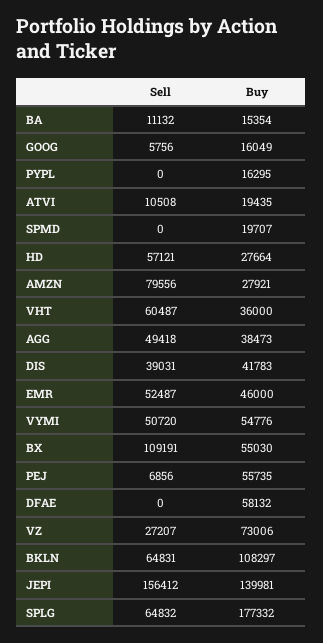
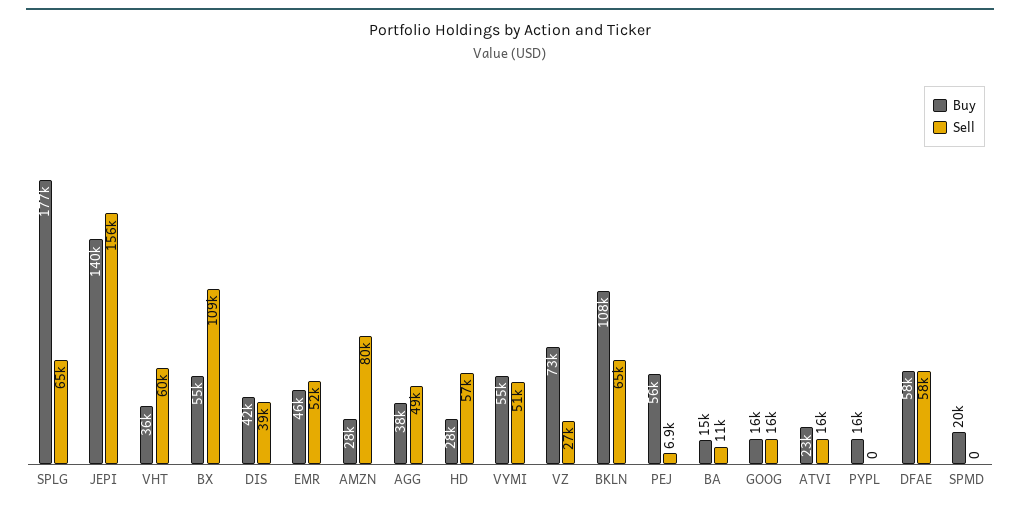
Sell, GOOG: 5756 -> 16000
Sell, ATVI: 10508 -> 16000
Buy, ATVI: 19435 -> 23000
Sell, DFAE: 0 -> 58000

